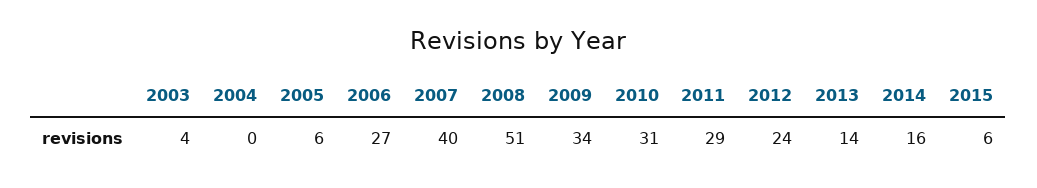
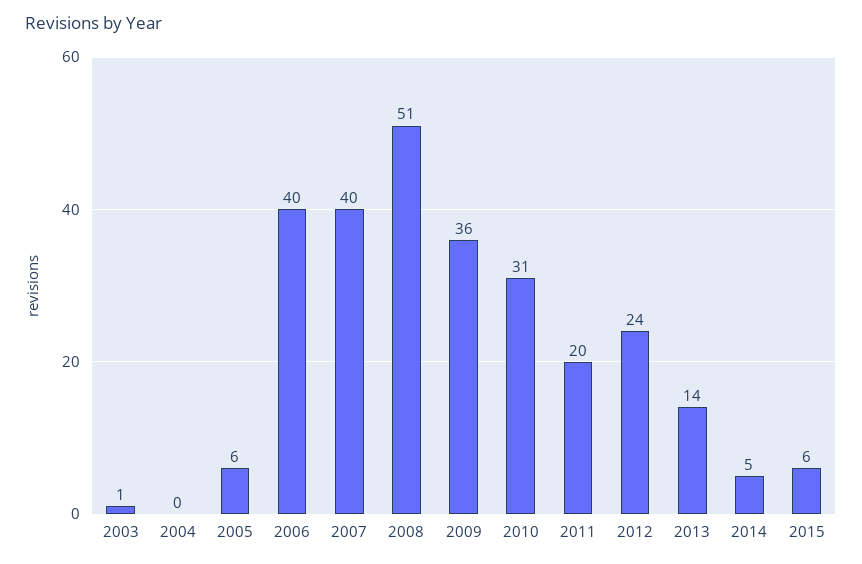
2003: 4 -> 1
2006: 27 -> 40
2009: 34 -> 36
2011: 29 -> 20
2014: 16 -> 5

